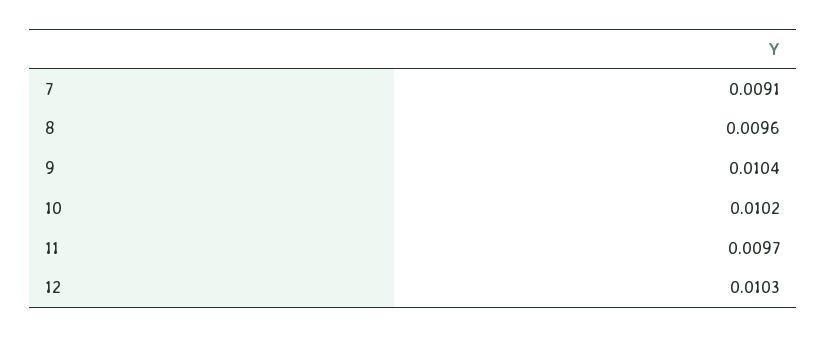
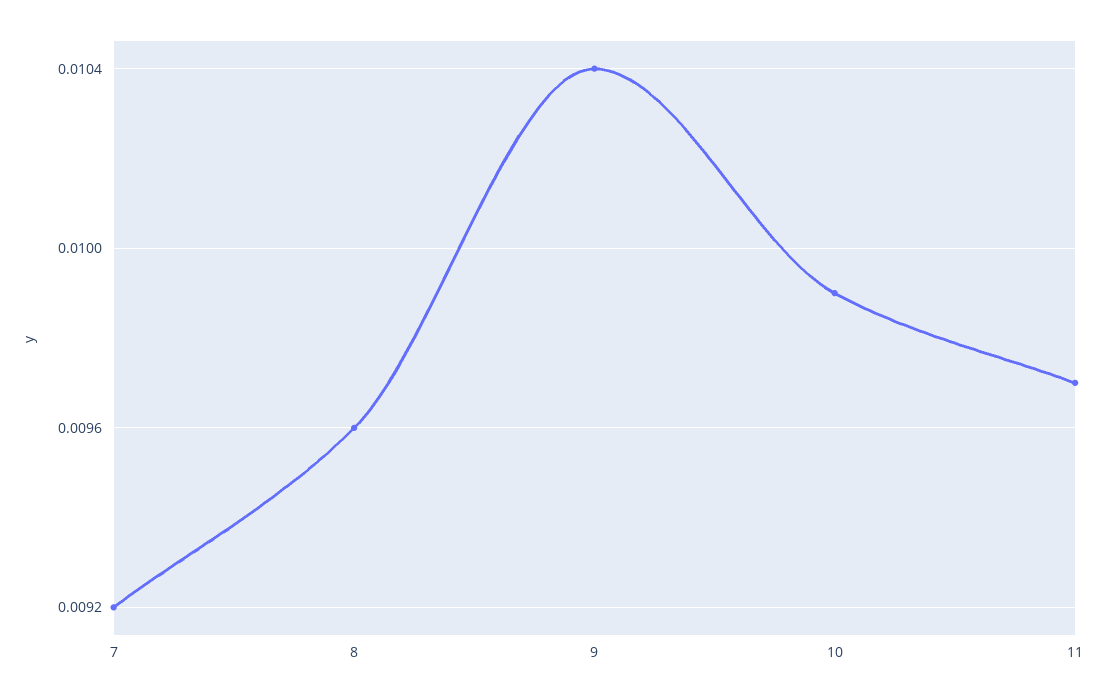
7: 0.0091 -> 0.0092
10: 0.0102 -> 0.0099
12: 0.0103 -> none

